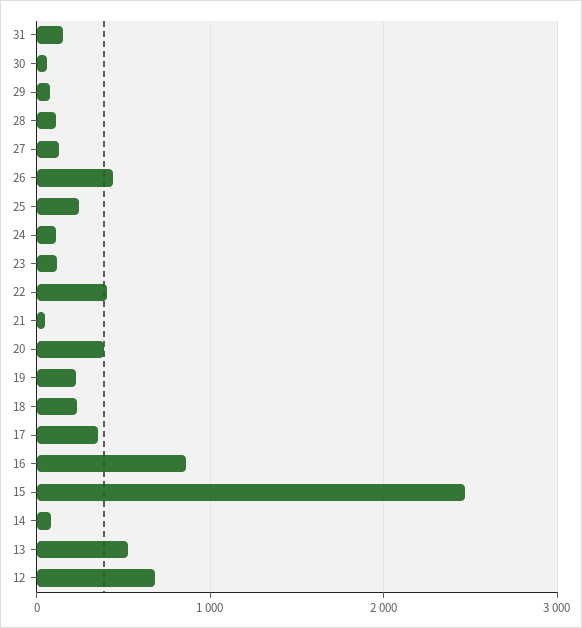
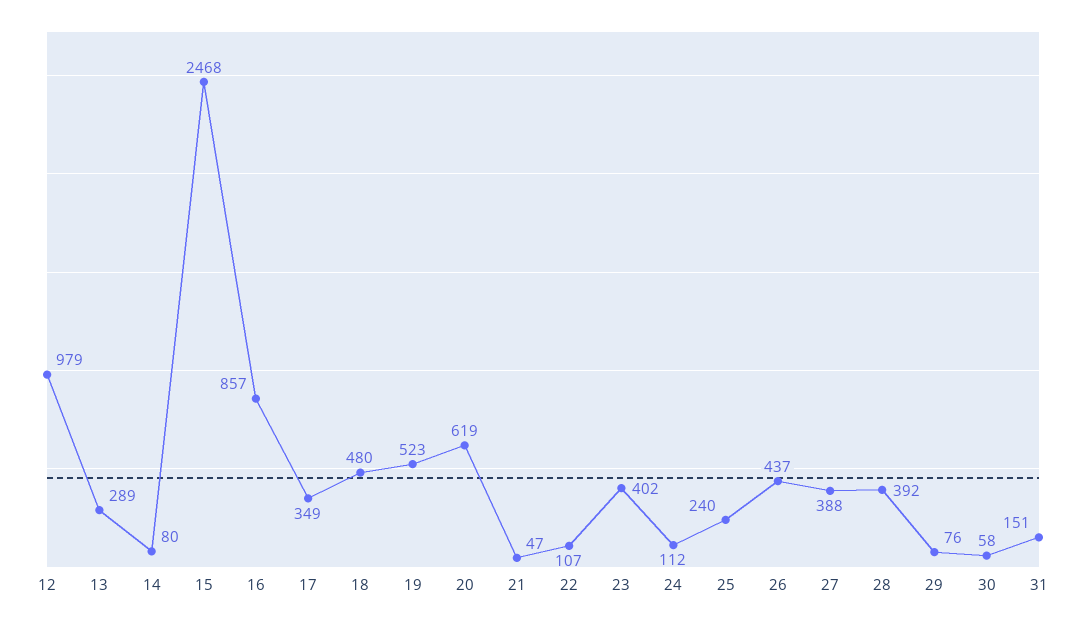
28: 100 -> 392
27: 100 -> 388
23: 100 -> 402
22: 400 -> 107
20: 400 -> 619
19: 200 -> 523
18: 200 -> 480
13: 500 -> 289
12: 700 -> 979

